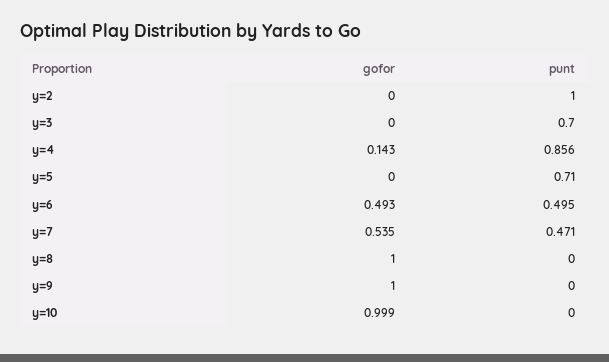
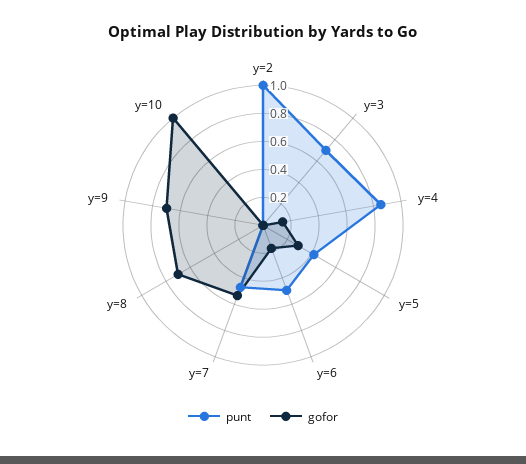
gofor, y=5: 0 -> 0.3
punt, y=5: 0.71 -> 0.4
gofor, y=6: 0.493 -> 0.2
gofor, y=8: 1 -> 0.7
gofor, y=9: 1 -> 0.7

